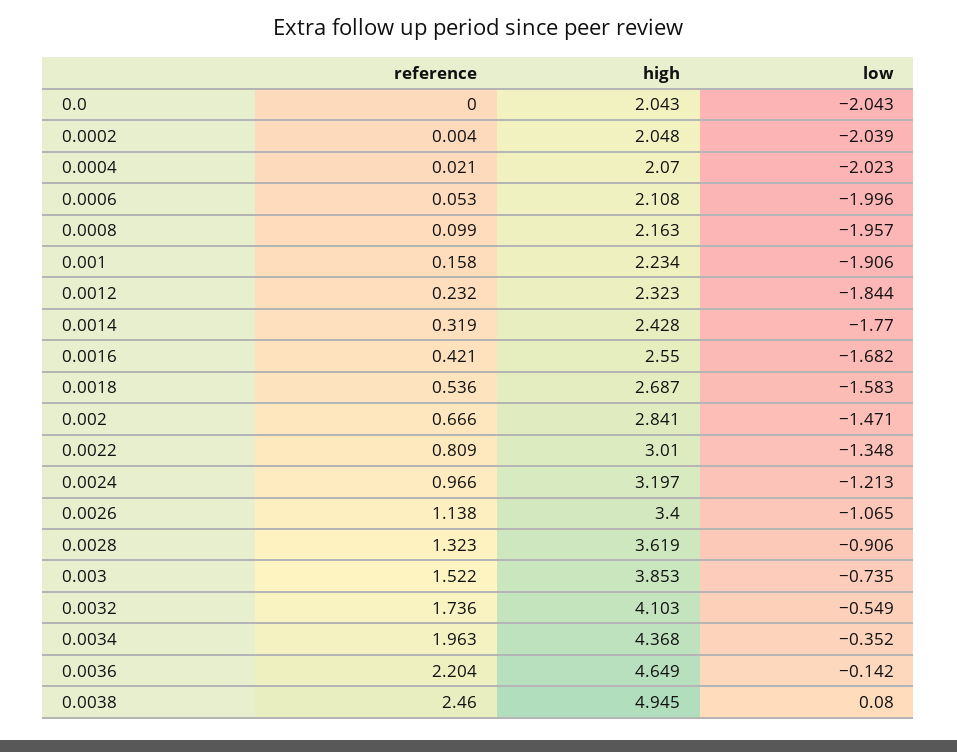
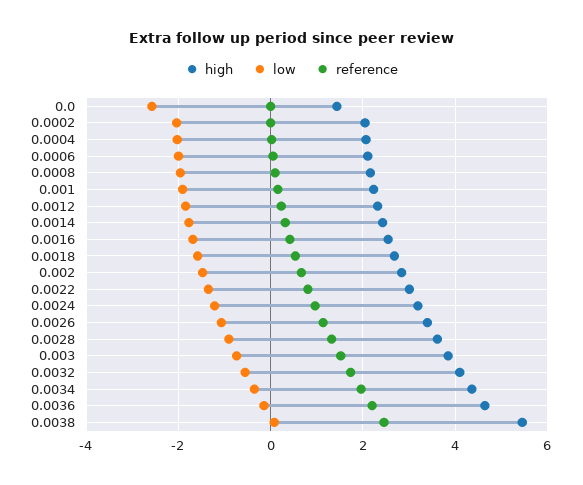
high, 0.0: 2.043 -> 1.4
low, 0.0: -2.043 -> -2.6
high, 0.0038: 4.945 -> 5.4

